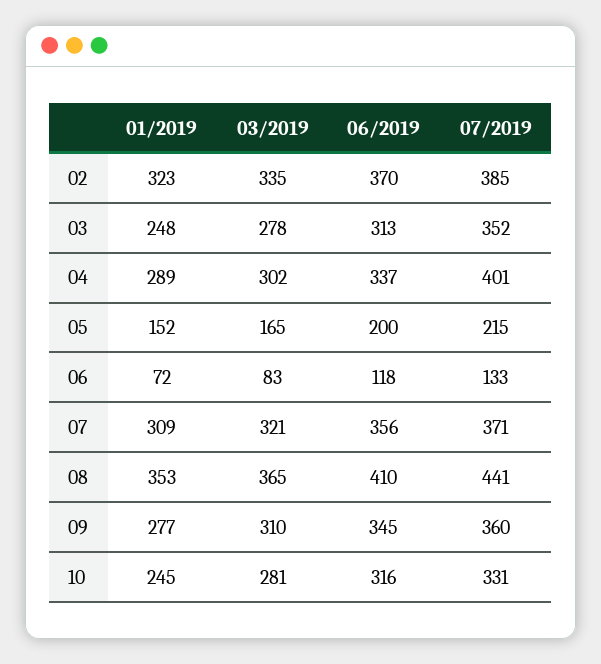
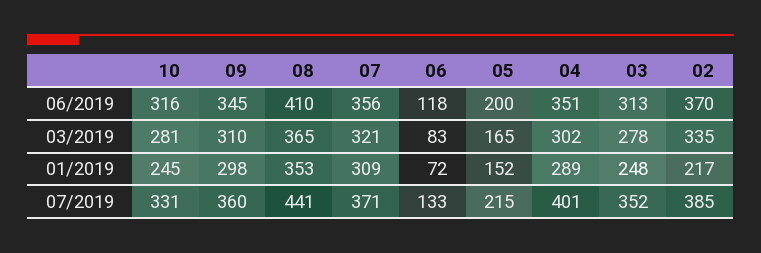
01/2019, 02: 323 -> 217
06/2019, 04: 337 -> 351
01/2019, 09: 277 -> 298

